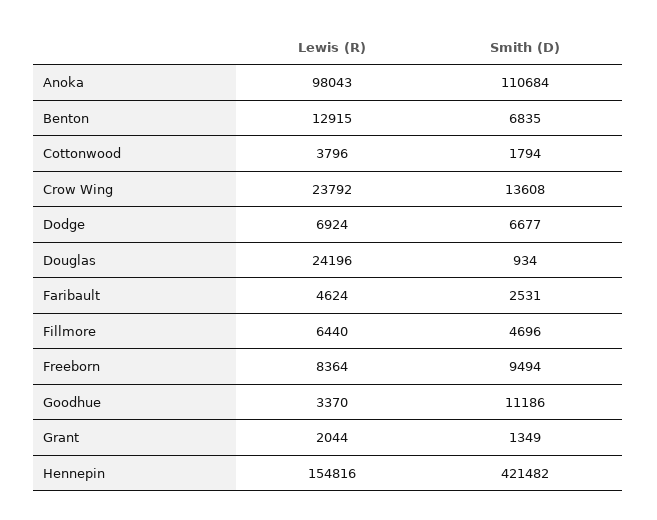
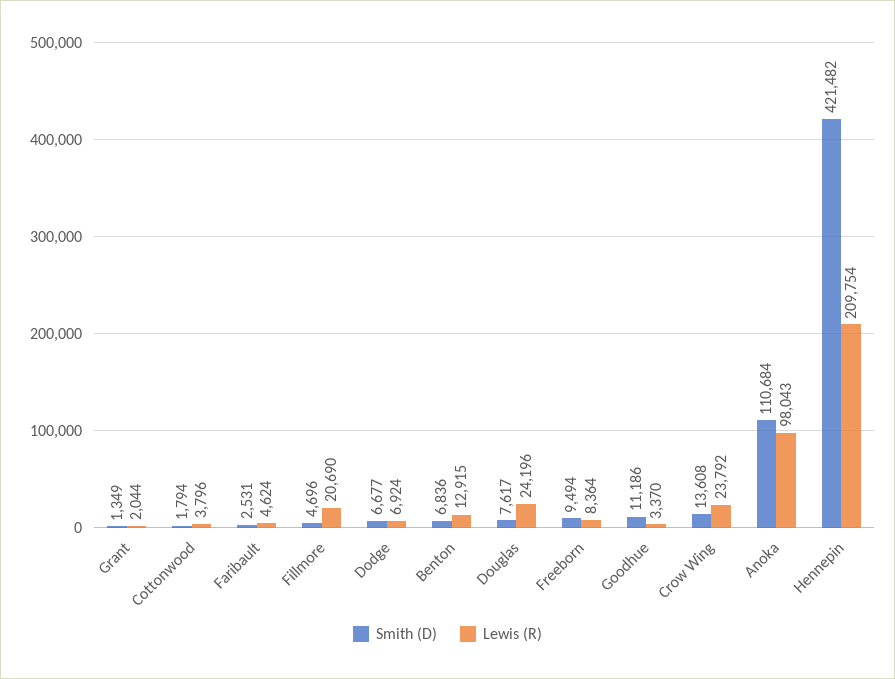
Smith (D), Benton: 6835 -> 6836
Smith (D), Douglas: 934 -> 7617
Lewis (R), Fillmore: 6440 -> 20690
Lewis (R), Hennepin: 154816 -> 209754

